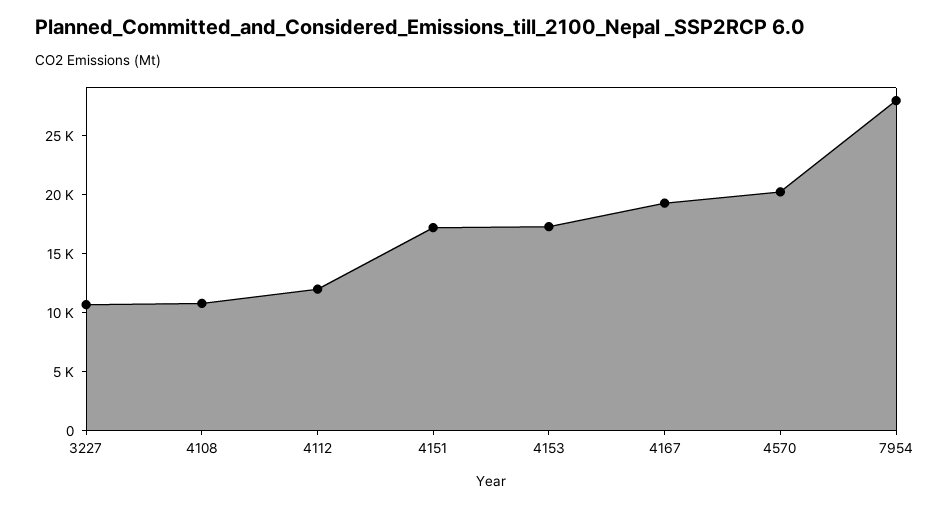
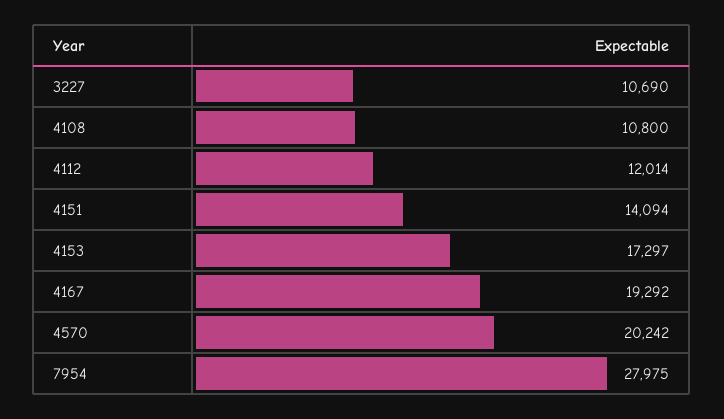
4151: 17000 -> 14094

